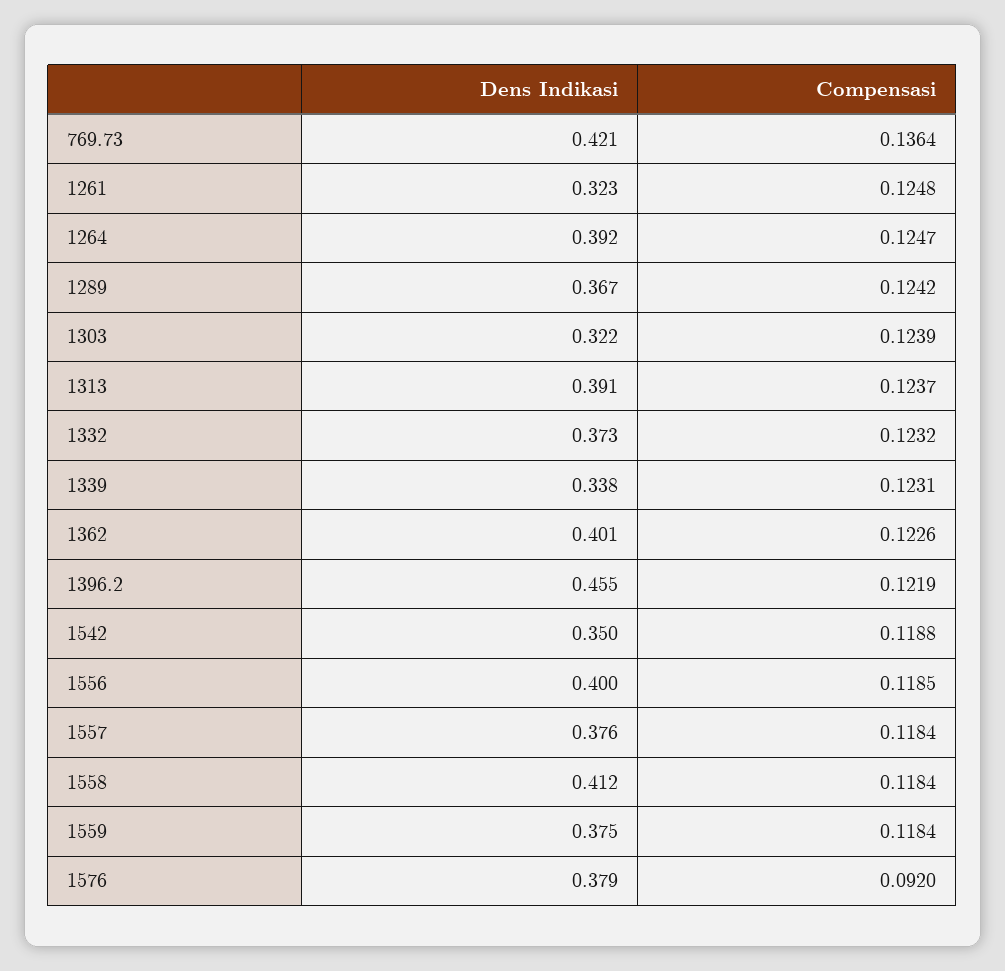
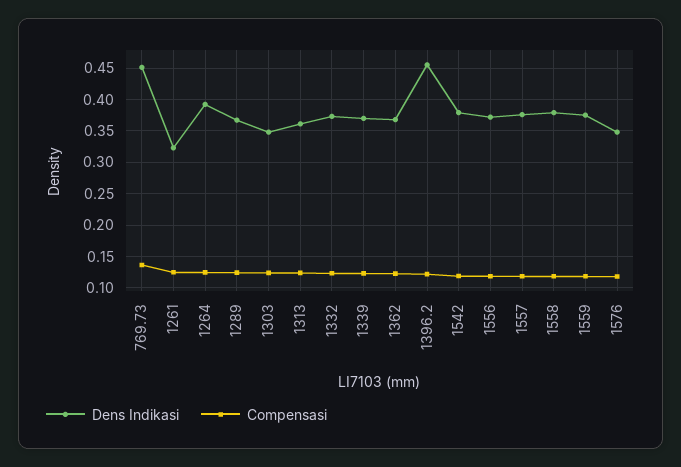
Dens Indikasi, 769.73: 0.421 -> 0.45
Dens Indikasi, 1303: 0.322 -> 0.35
Dens Indikasi, 1313: 0.391 -> 0.36
Dens Indikasi, 1339: 0.338 -> 0.37
Dens Indikasi, 1362: 0.401 -> 0.37
Dens Indikasi, 1542: 0.35 -> 0.38
Dens Indikasi, 1556: 0.4 -> 0.37
Dens Indikasi, 1558: 0.412 -> 0.38
Dens Indikasi, 1576: 0.379 -> 0.35
Compensasi, 1576: 0.092 -> 0.12

